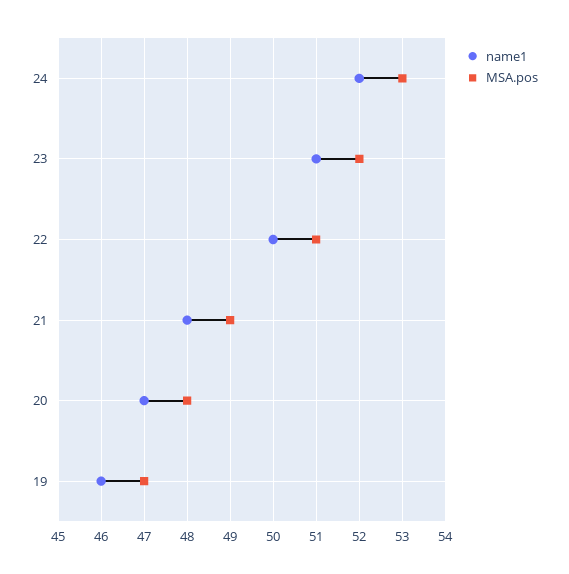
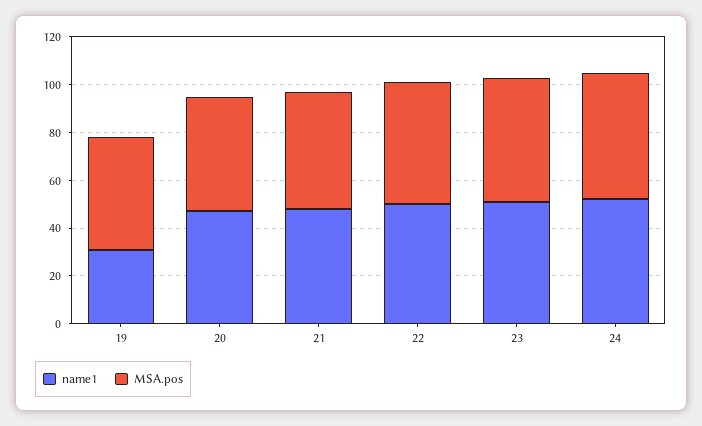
name1, 19: 46 -> 30

